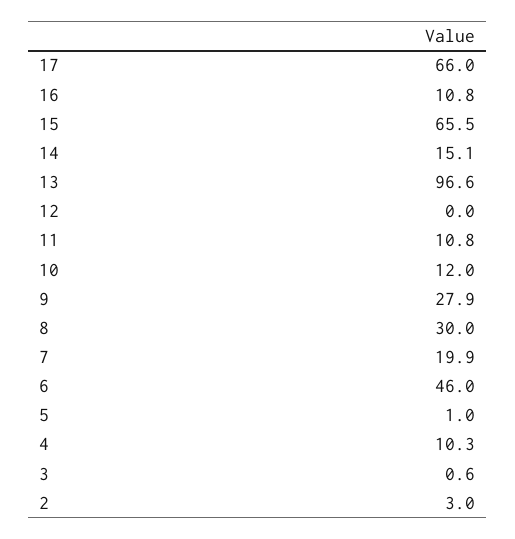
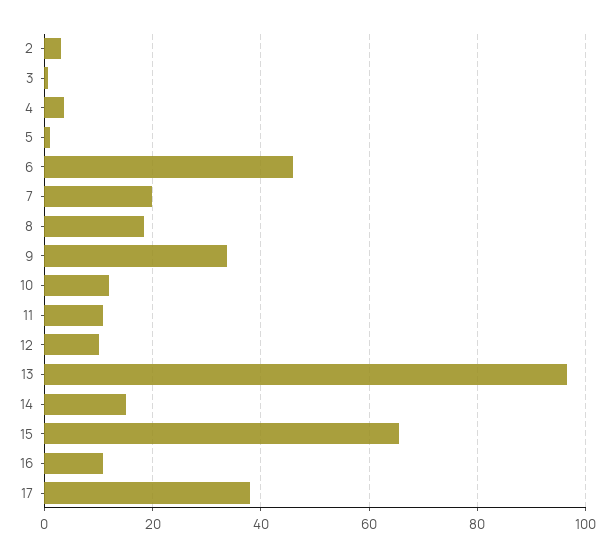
17: 66 -> 38
12: 0 -> 10
9: 27.9 -> 34
8: 30 -> 18
4: 10.3 -> 4

